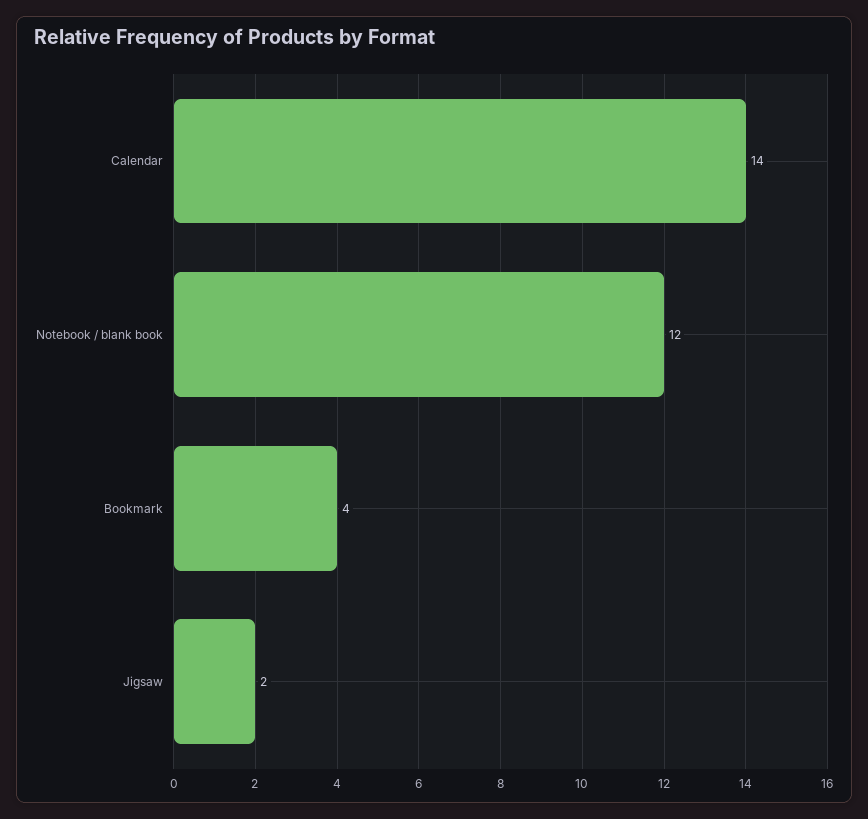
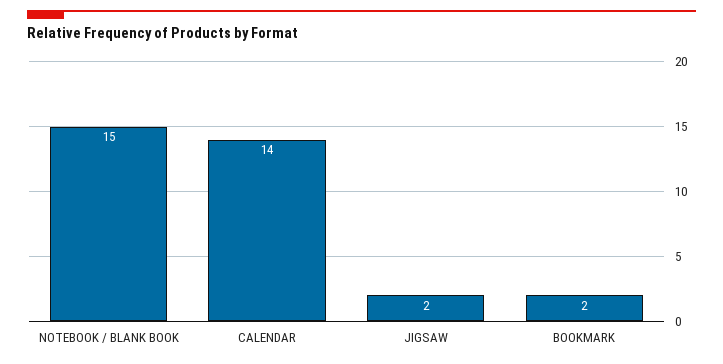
Notebook / blank book: 12 -> 15
Bookmark: 4 -> 2

